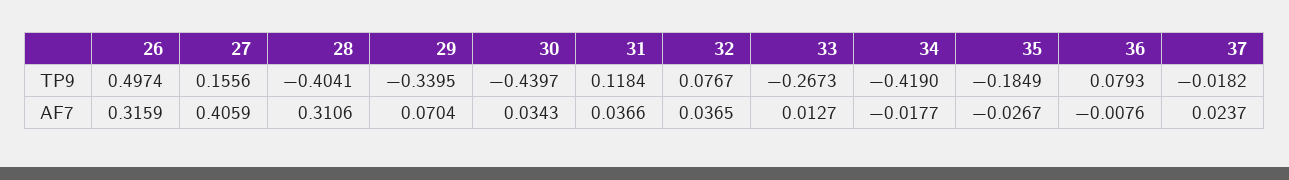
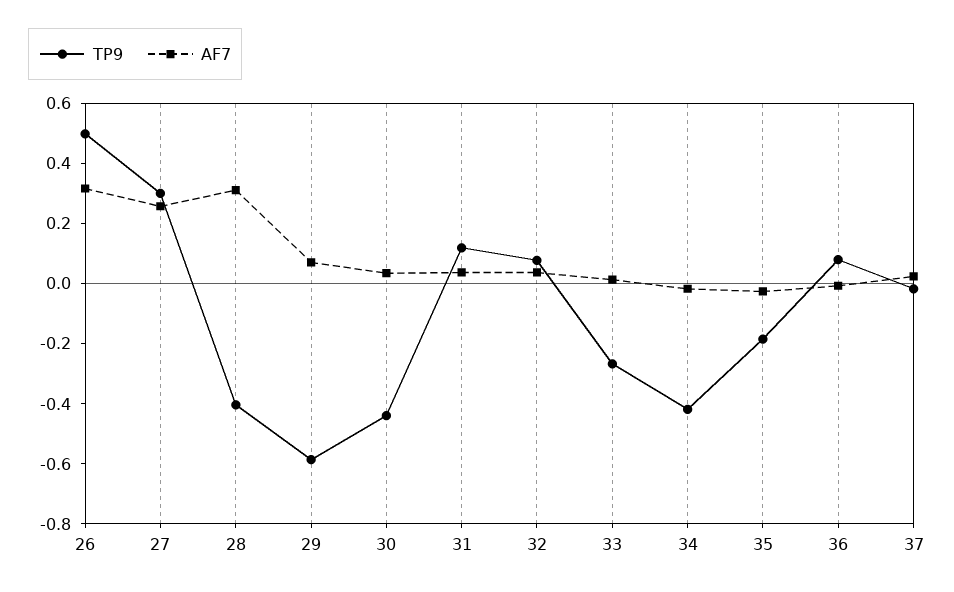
TP9, 27: 0.1556 -> 0.3
TP9, 29: -0.3395 -> -0.6
AF7, 27: 0.4059 -> 0.25

